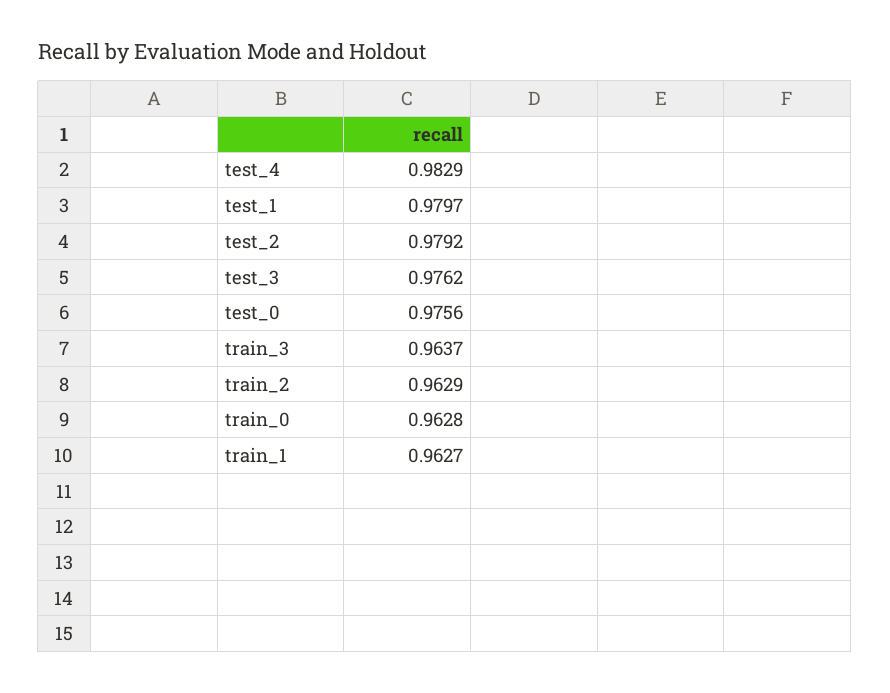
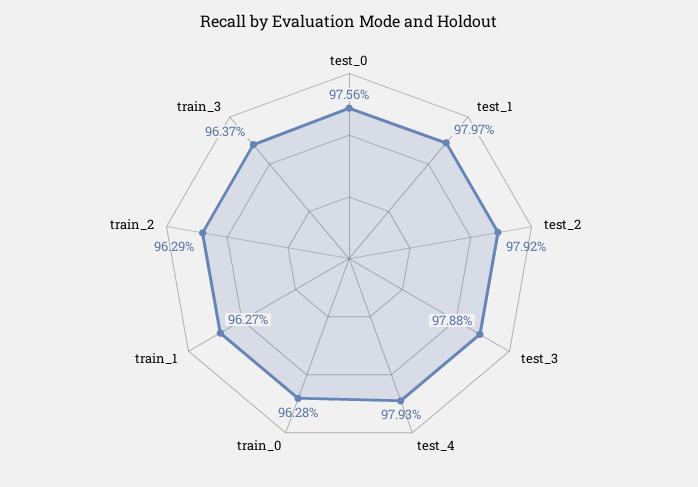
test_4: 0.9829 -> 0.9793
test_3: 0.9762 -> 0.9788

